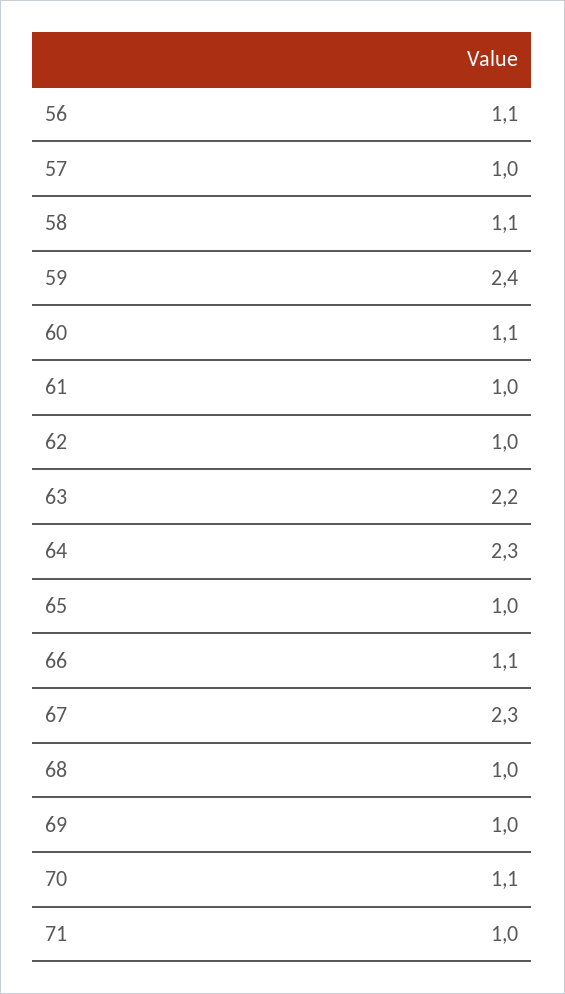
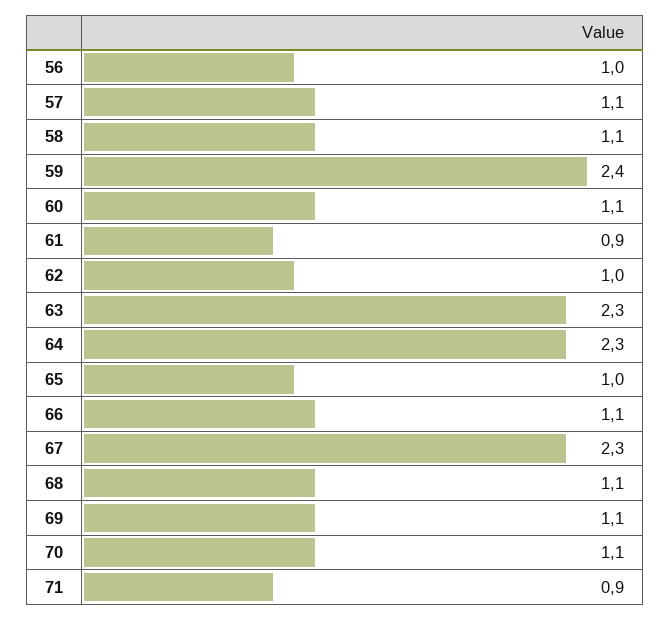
56: 1.1 -> 1
57: 1 -> 1.1
61: 1 -> 0.9
63: 2.2 -> 2.3
68: 1 -> 1.1
69: 1 -> 1.1
71: 1 -> 0.9

